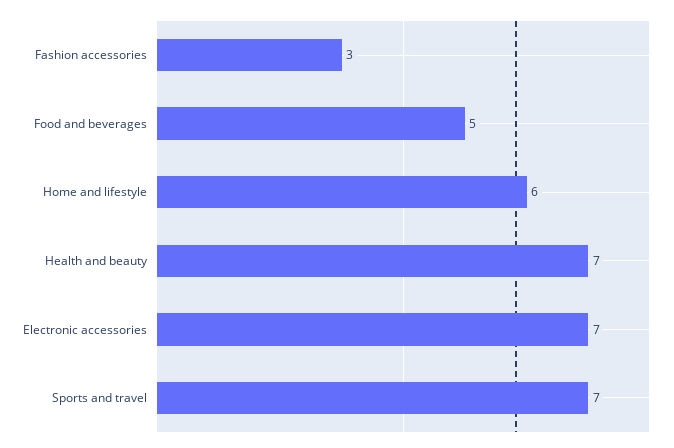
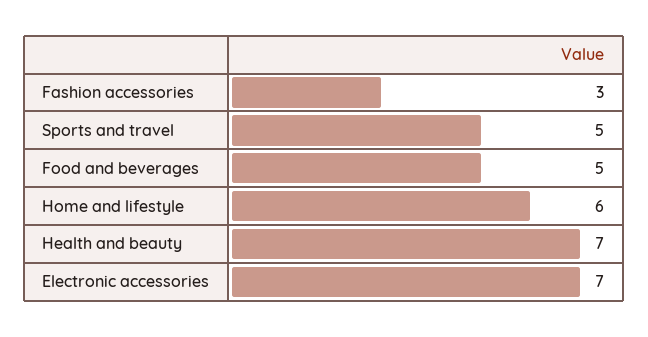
Sports and travel: 7 -> 5

